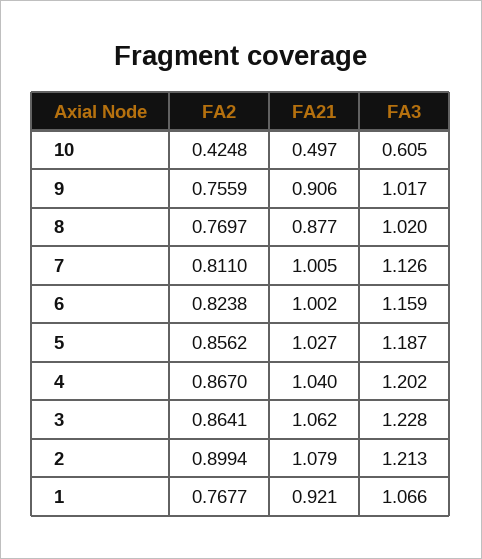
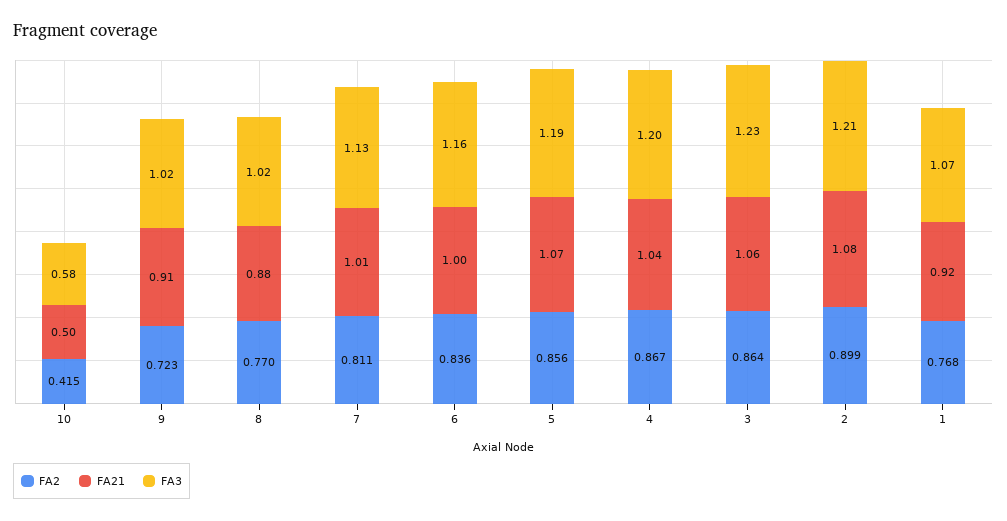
FA2, 10: 0.4248 -> 0.415
FA3, 10: 0.605 -> 0.58
FA2, 9: 0.7559 -> 0.723
FA2, 6: 0.8238 -> 0.836
FA21, 5: 1.027 -> 1.07

